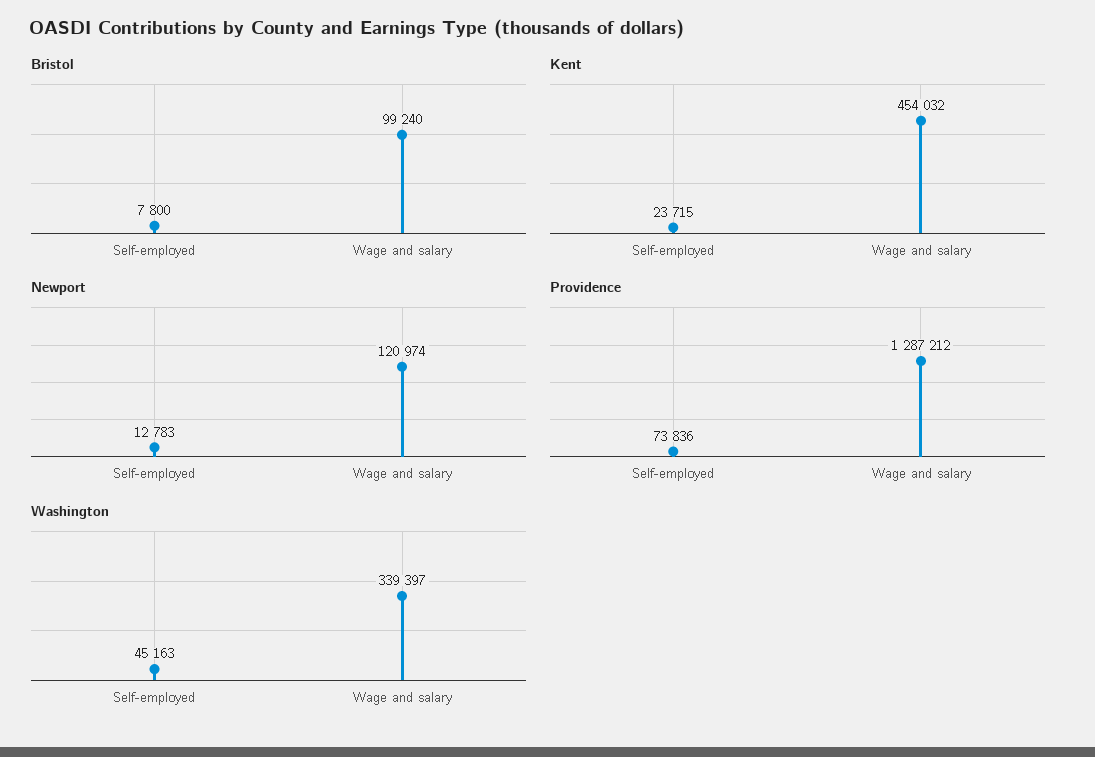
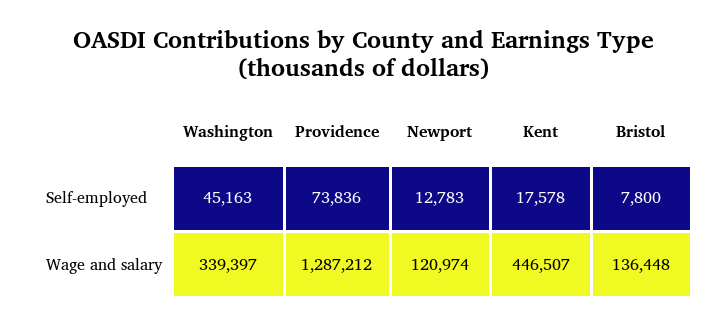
Bristol, Wage and salary: 99240 -> 136448
Kent, Self-employed: 23715 -> 17578
Kent, Wage and salary: 454032 -> 446507

